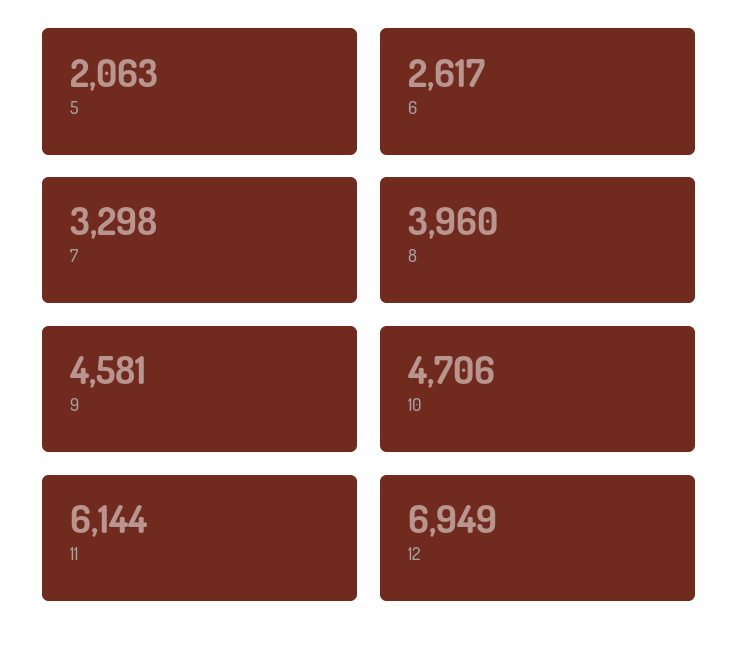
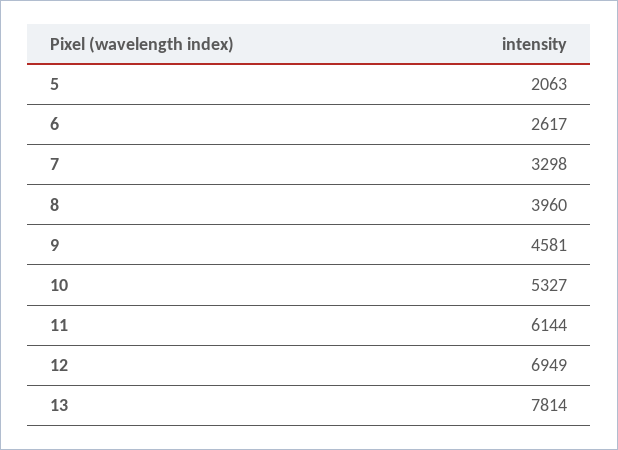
10: 4706 -> 5327
13: none -> 7814

